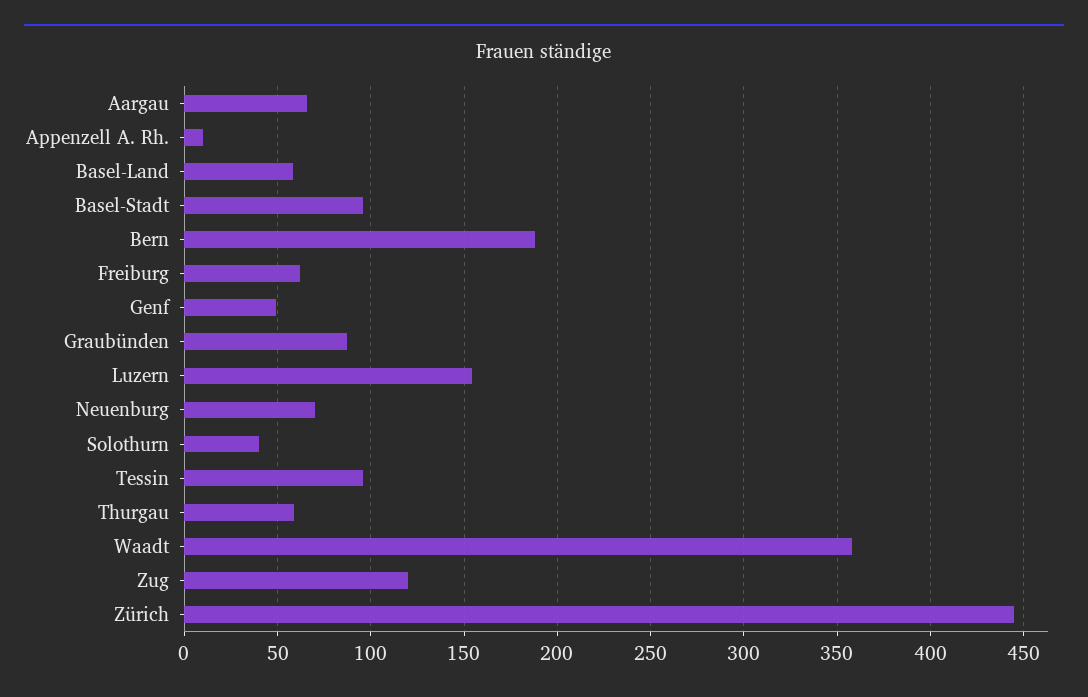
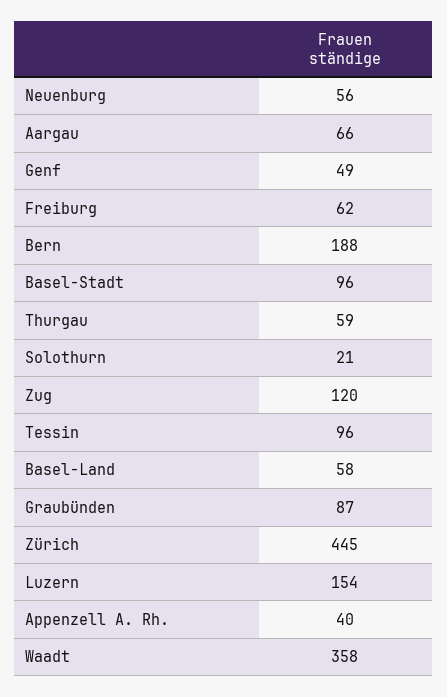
Appenzell A. Rh.: 10 -> 40
Neuenburg: 70 -> 56
Solothurn: 40 -> 21

